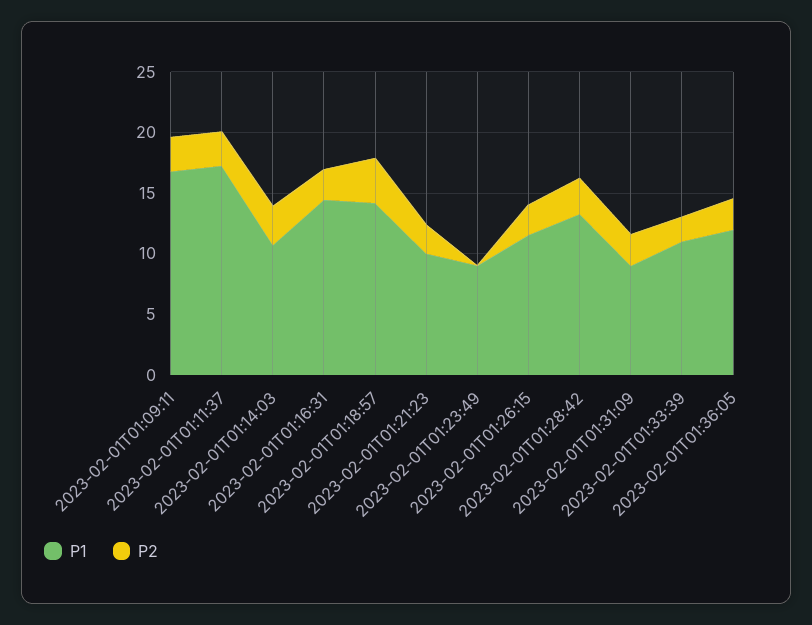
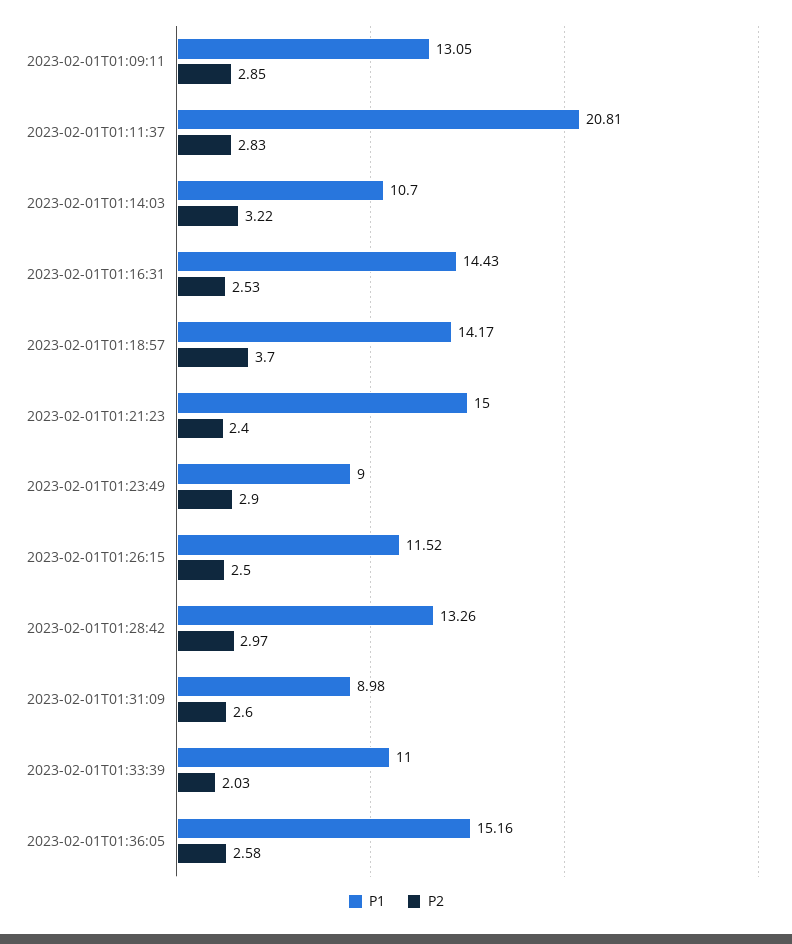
P1, 2023-02-01T01:09:11: 17 -> 13.05
P1, 2023-02-01T01:11:37: 17 -> 20.81
P1, 2023-02-01T01:21:23: 10 -> 15
P2, 2023-02-01T01:23:49: 0 -> 2.9
P1, 2023-02-01T01:36:05: 12 -> 15.16

